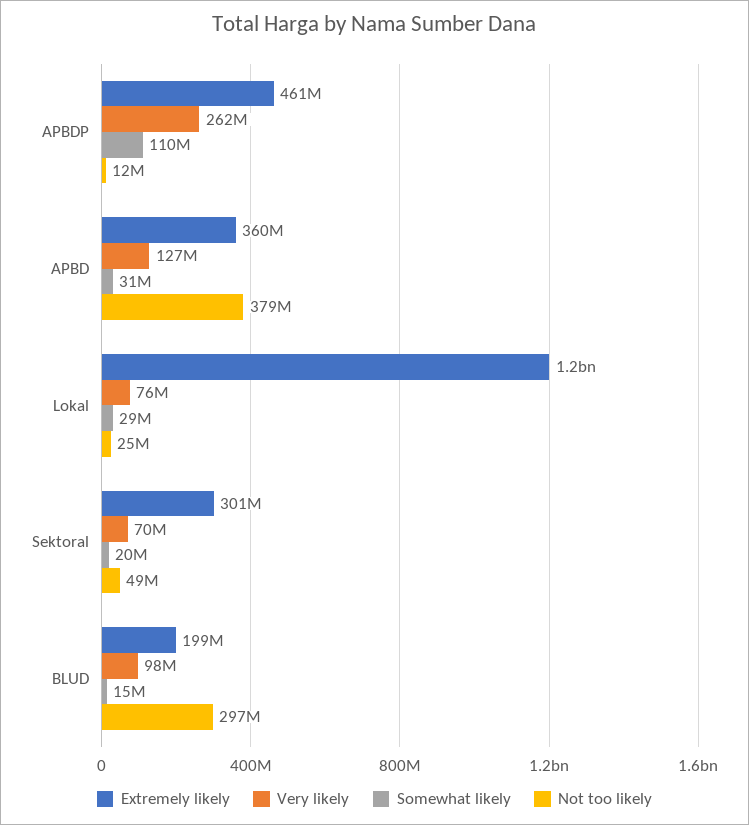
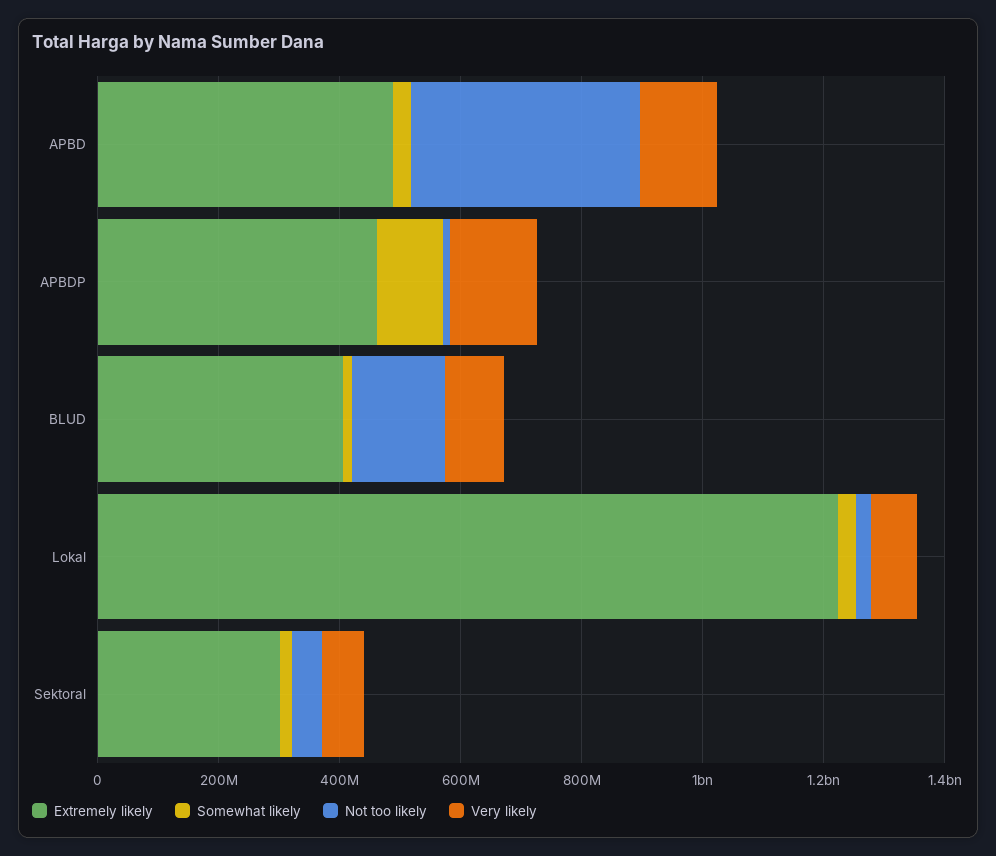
Very likely, APBDP: 262000000 -> 150000000
Extremely likely, APBD: 360000000 -> 500000000
Extremely likely, BLUD: 199000000 -> 400000000
Not too likely, BLUD: 297000000 -> 150000000

